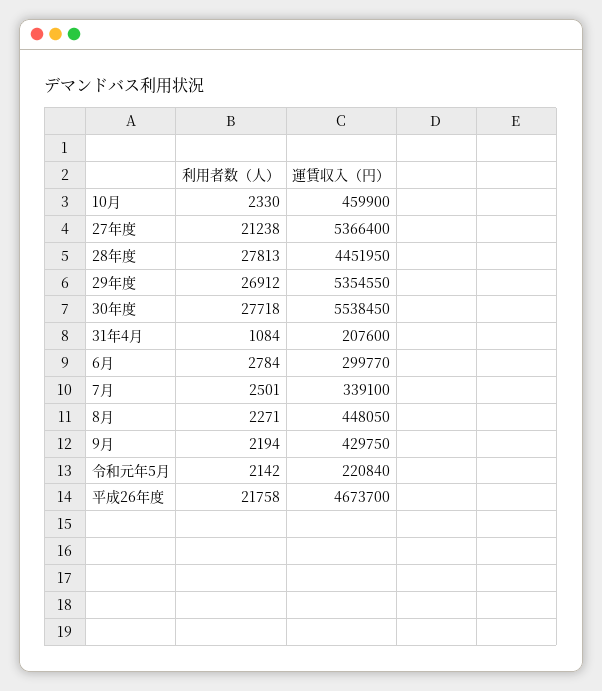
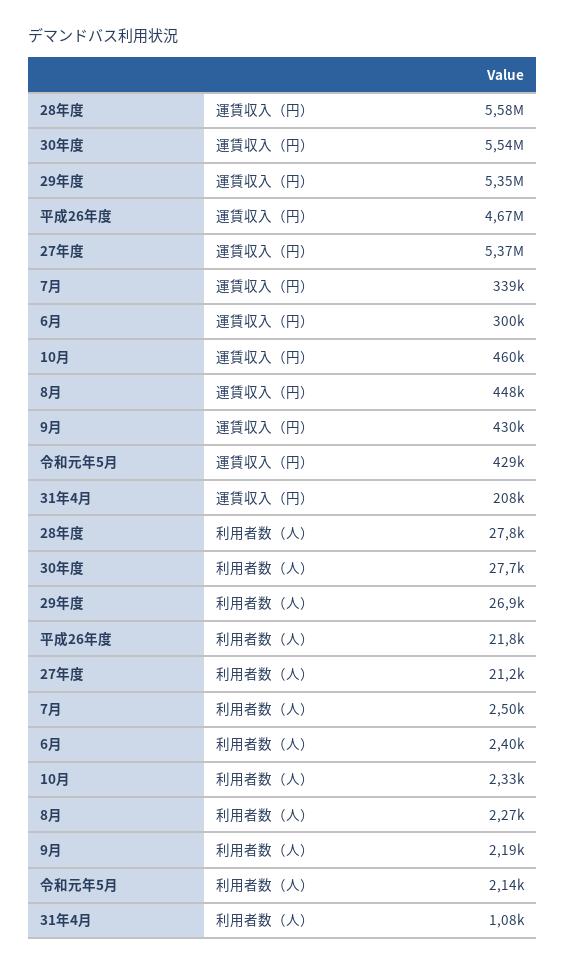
運賃収入（円）, 28年度: 4451950 -> 5580000
利用者数（人）, 6月: 2784 -> 2400
運賃収入（円）, 令和元年5月: 220840 -> 429000

